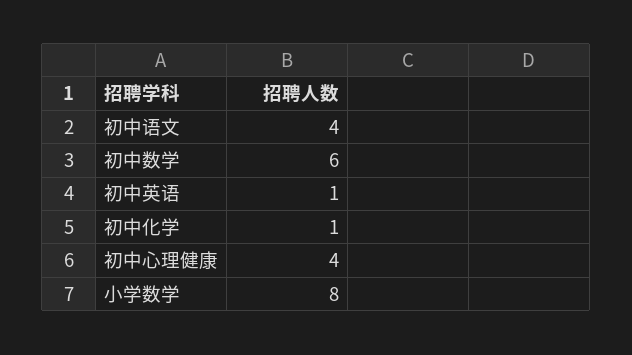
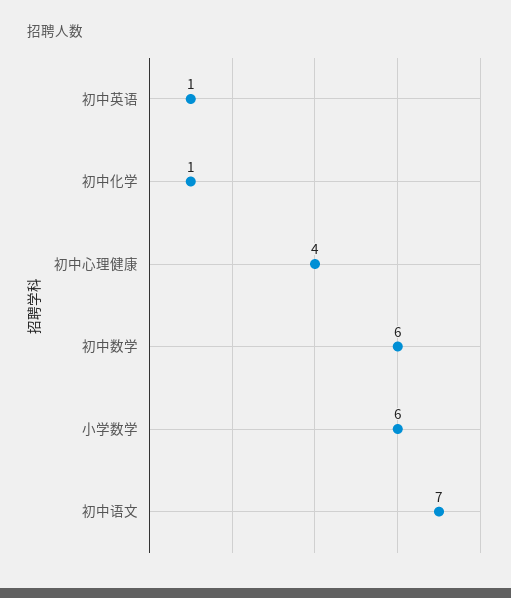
初中语文: 4 -> 7
小学数学: 8 -> 6

